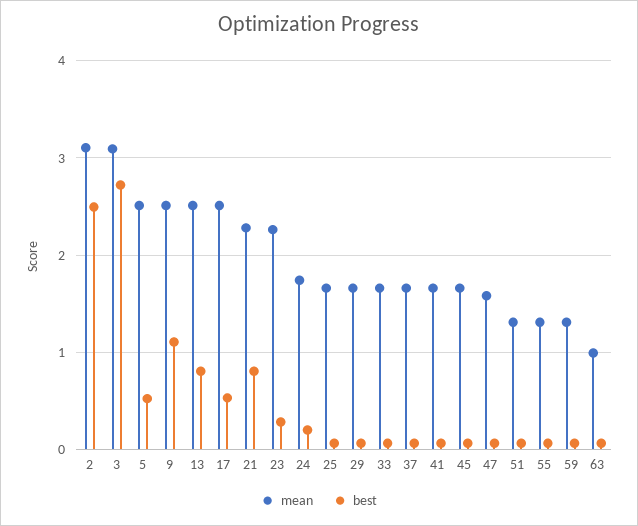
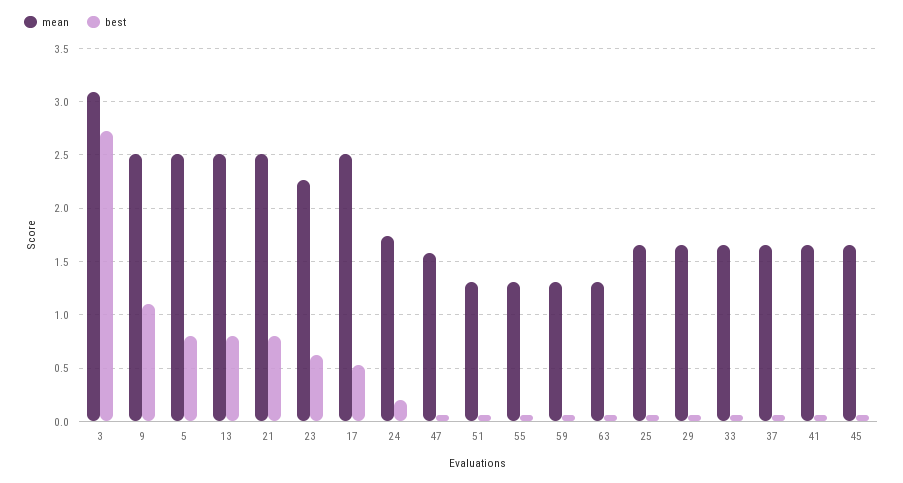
mean, 2: 3.1 -> none
best, 2: 2.5 -> none
best, 5: 0.5 -> 0.8
mean, 21: 2.3 -> 2.5
best, 23: 0.3 -> 0.6
mean, 63: 1 -> 1.3

